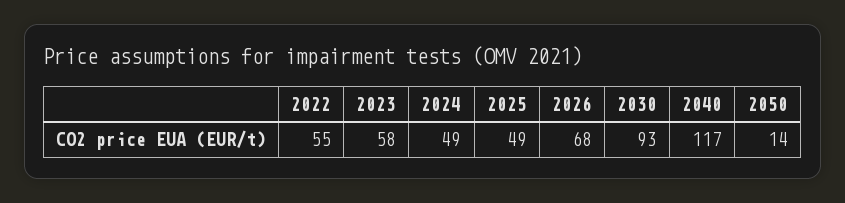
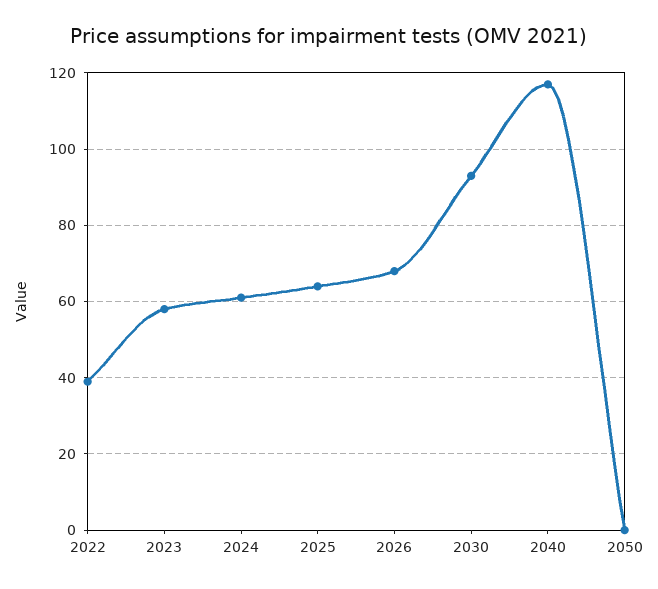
2022: 55 -> 40
2024: 49 -> 60
2025: 49 -> 65
2050: 14 -> 0

